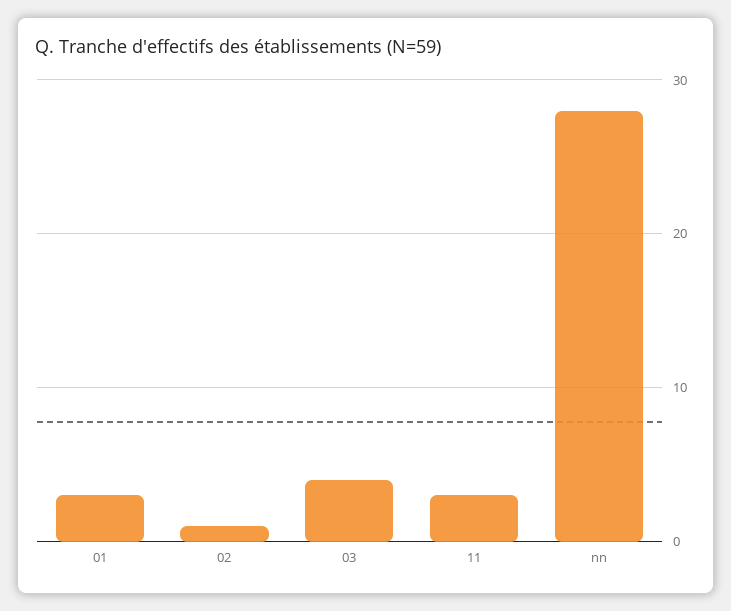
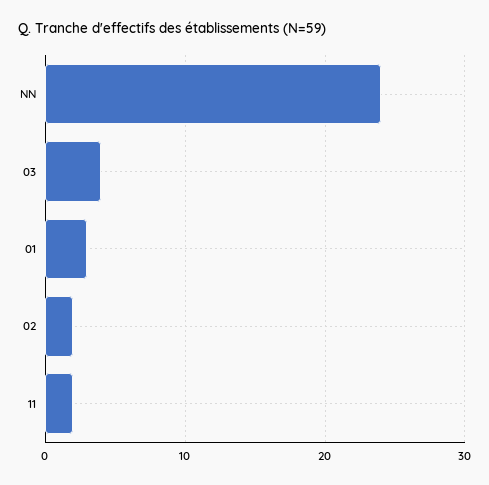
02: 1 -> 2
11: 3 -> 2
nn: 28 -> 24

